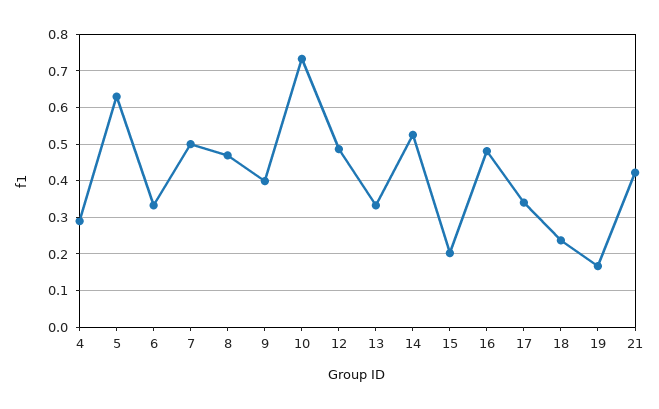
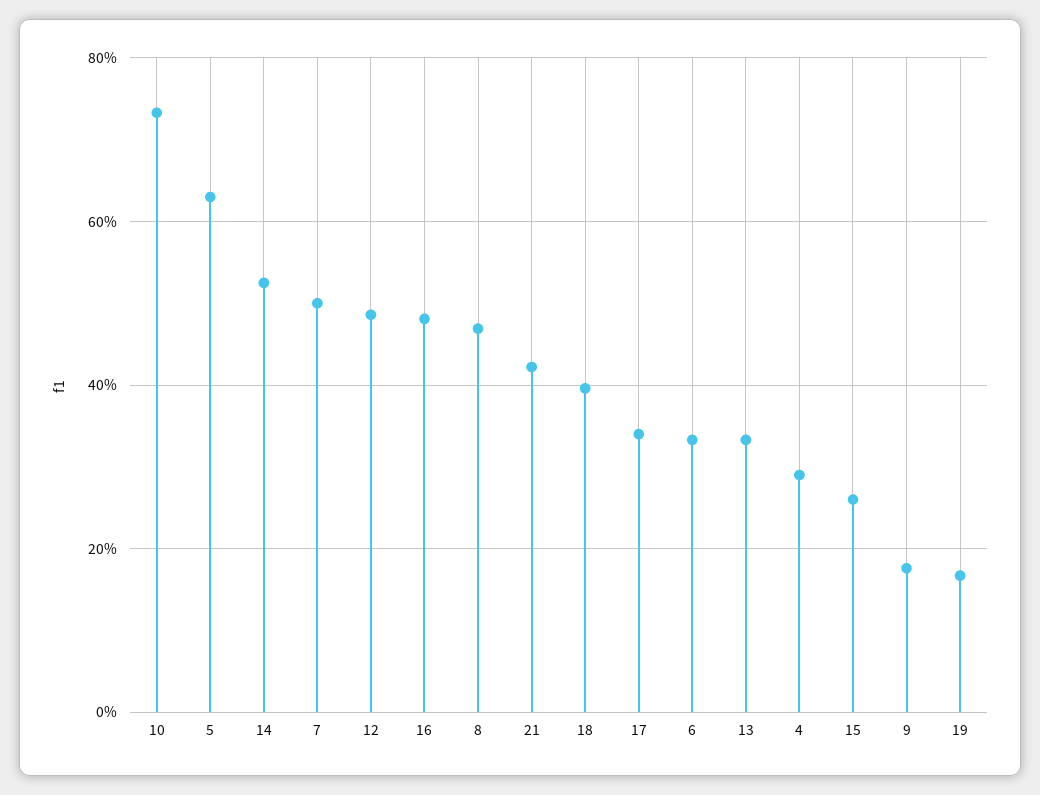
9: 0.4 -> 0.18
15: 0.2 -> 0.26
18: 0.24 -> 0.4

